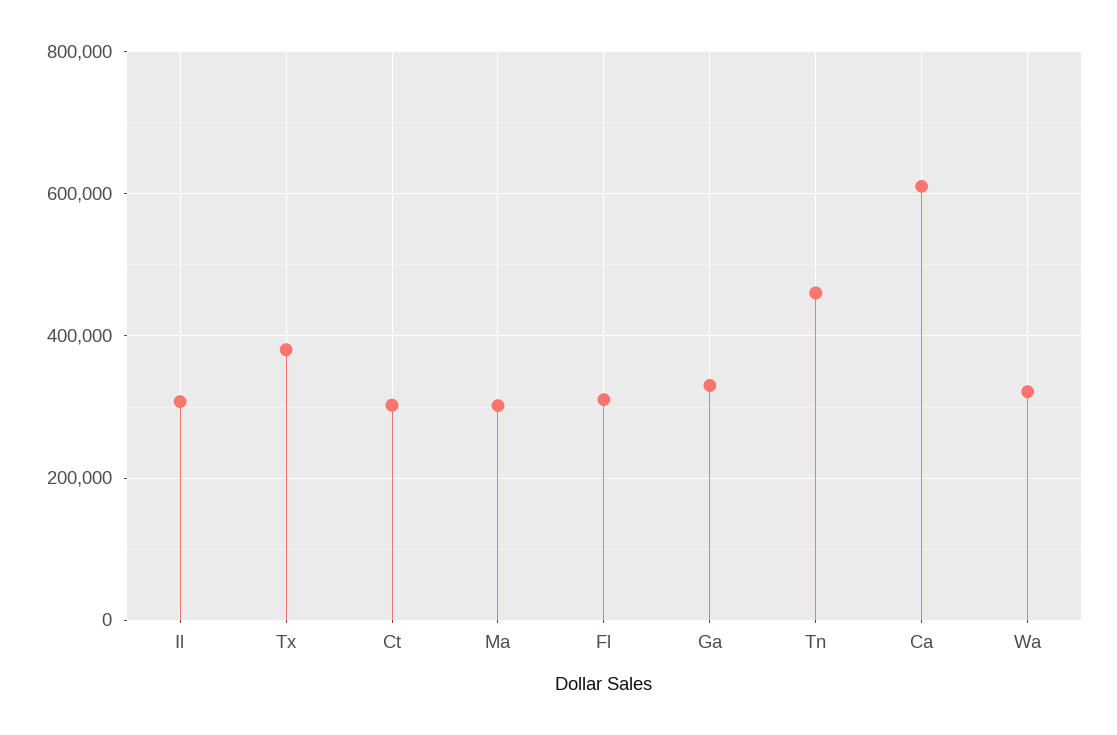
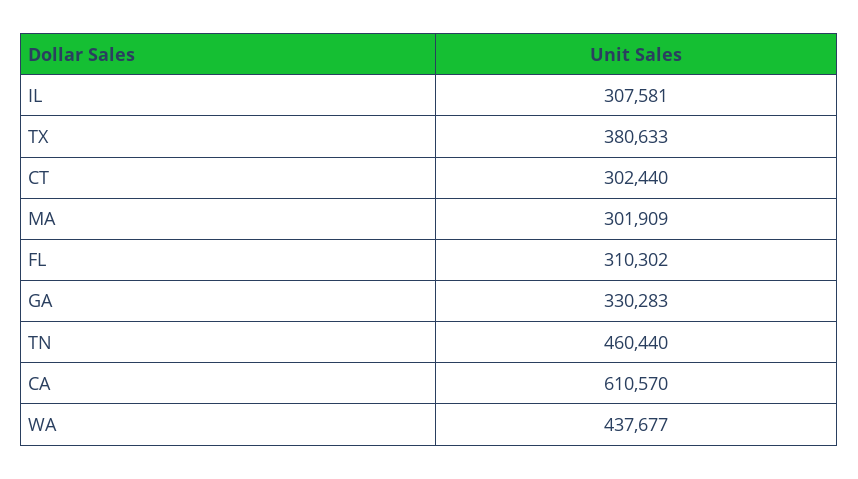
Wa: 320000 -> 437677

